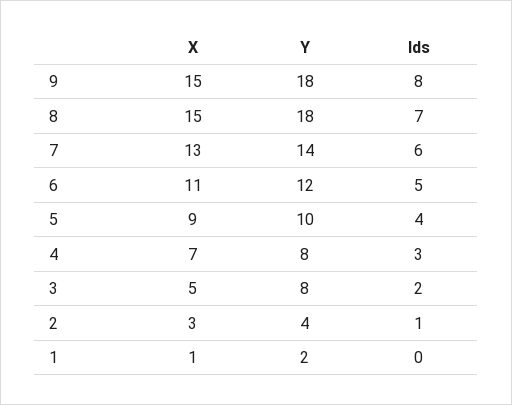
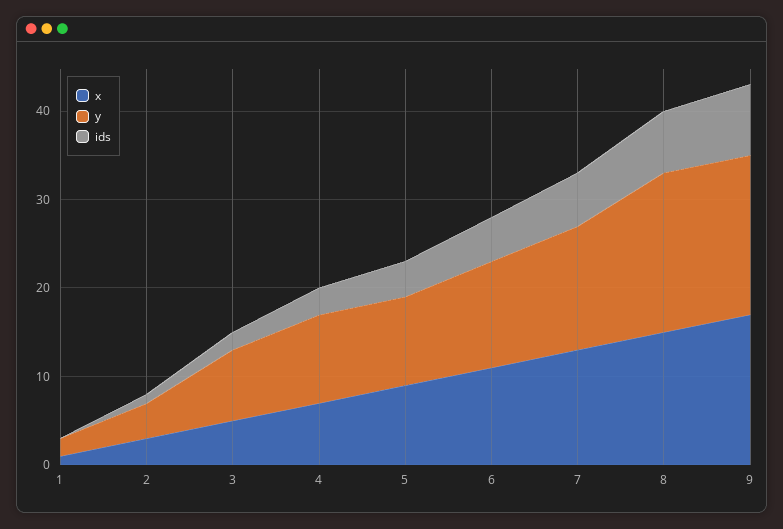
X, 9: 15 -> 17
Y, 4: 8 -> 10

